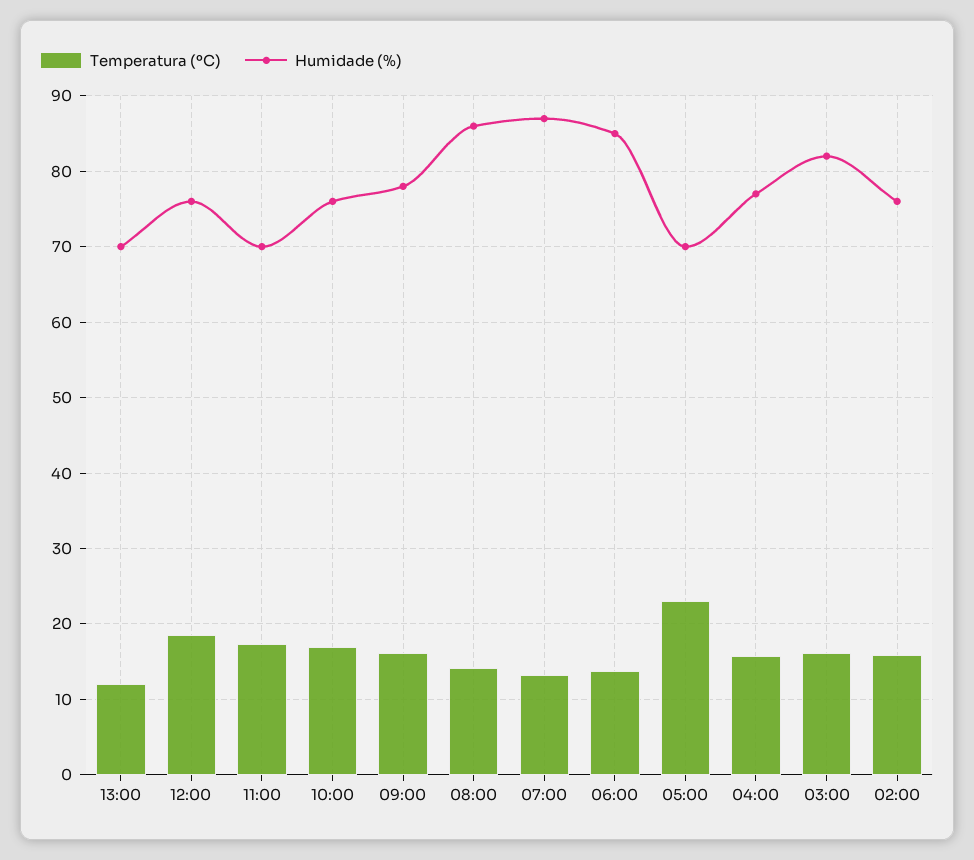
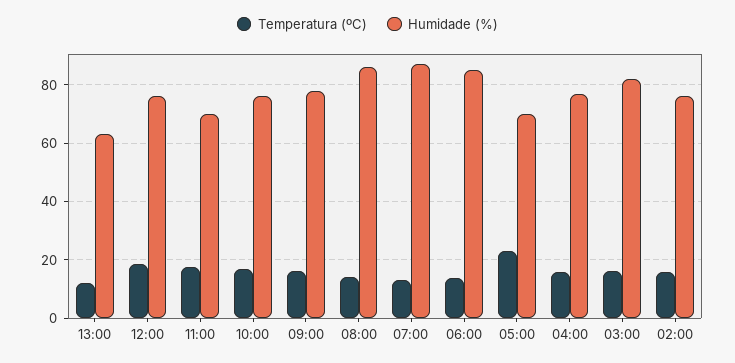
Humidade (%), 13:00: 70 -> 62.5

